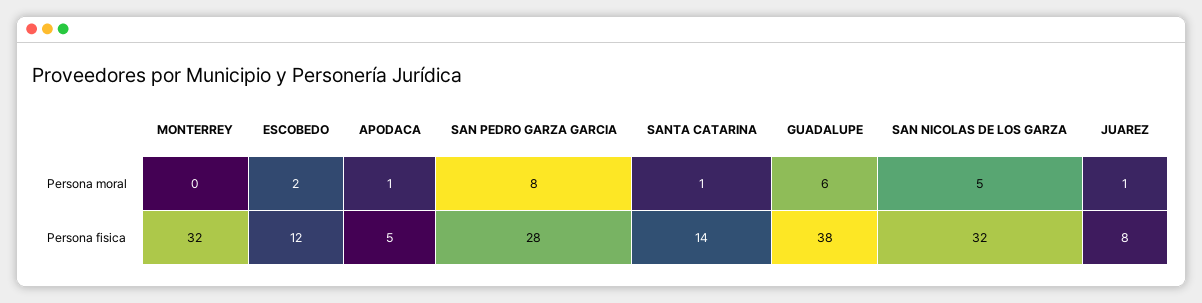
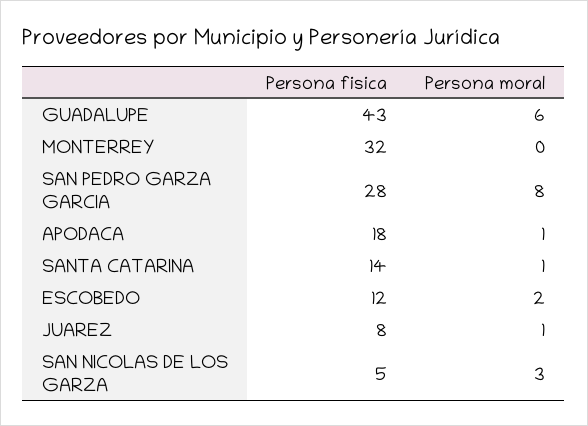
SAN NICOLAS DE LOS GARZA, Persona moral: 5 -> 3
APODACA, Persona fisica: 5 -> 18
GUADALUPE, Persona fisica: 38 -> 43
SAN NICOLAS DE LOS GARZA, Persona fisica: 32 -> 5

